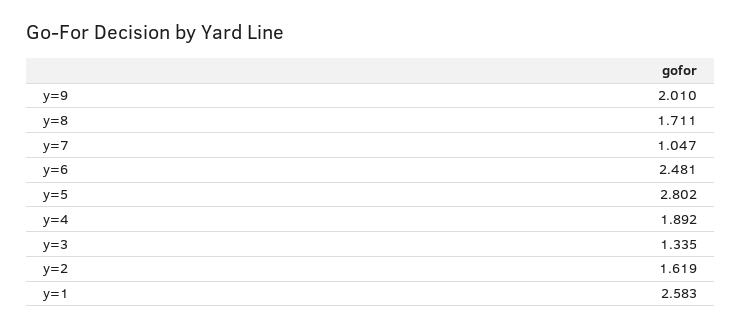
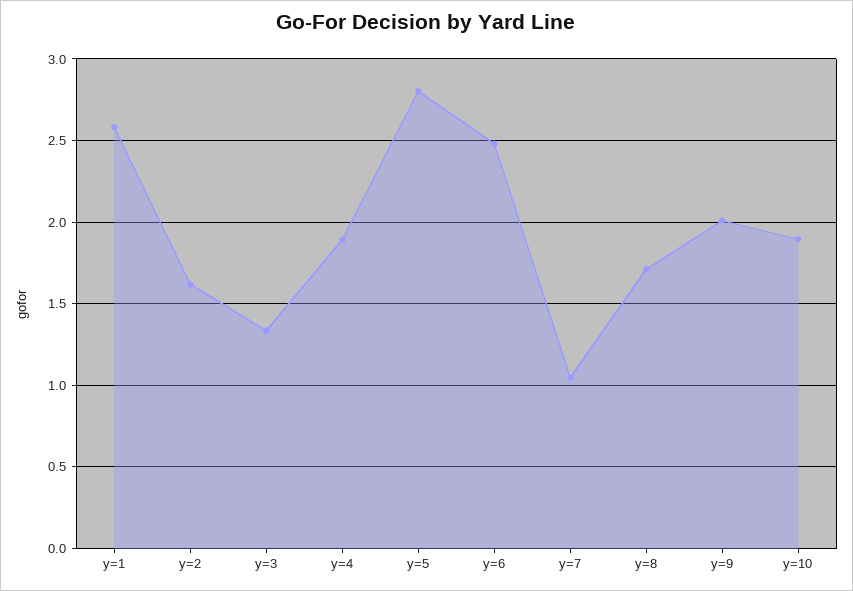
y=10: none -> 1.9

